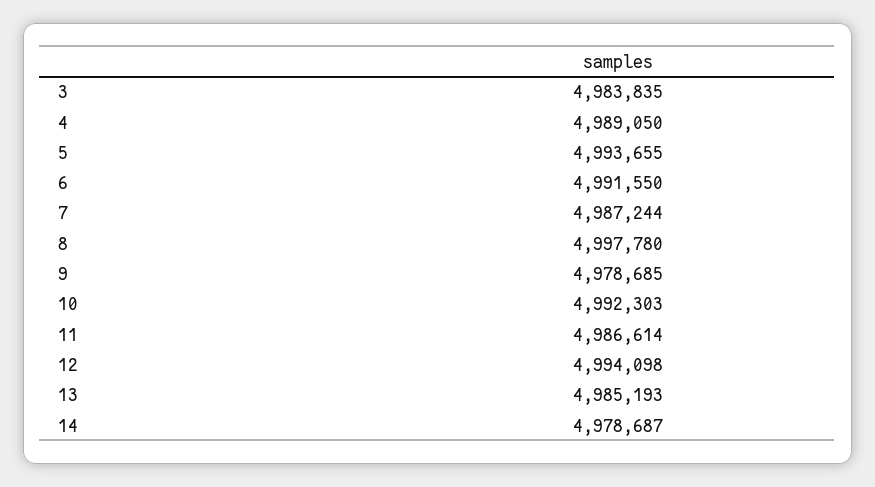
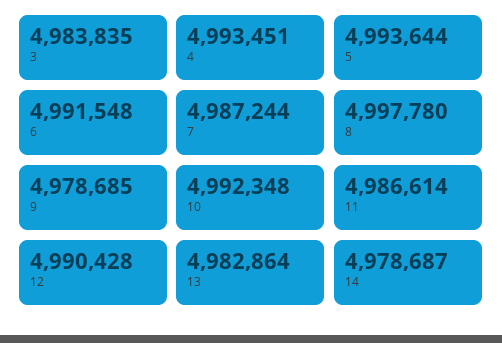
4: 4989050 -> 4993451
5: 4993655 -> 4993644
6: 4991550 -> 4991548
10: 4992303 -> 4992348
12: 4994098 -> 4990428
13: 4985193 -> 4982864

